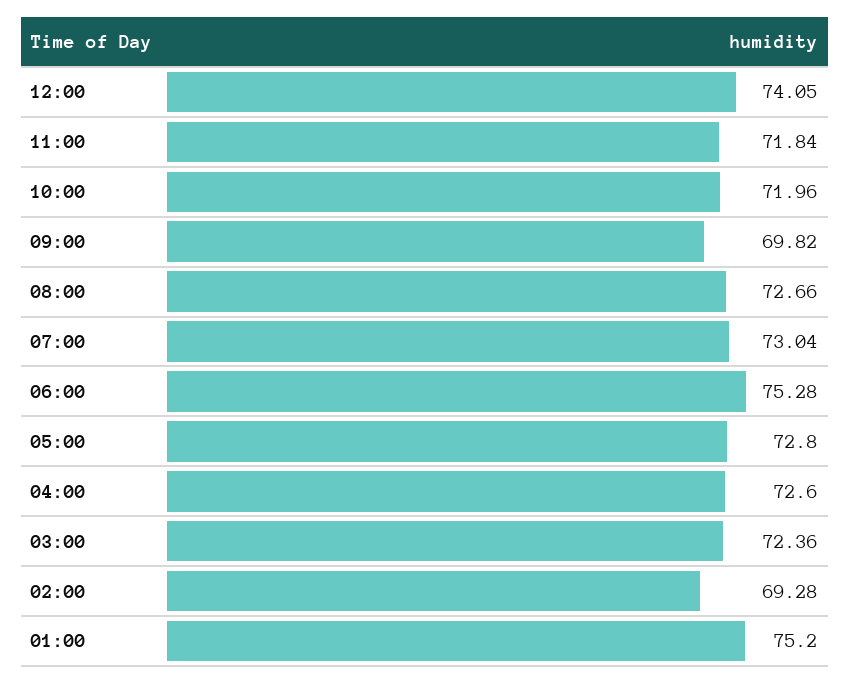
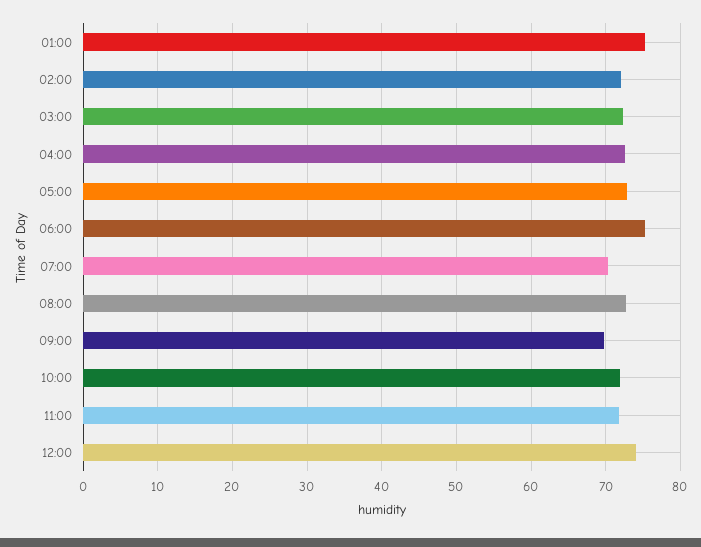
07:00: 73.04 -> 70
02:00: 69.28 -> 72

